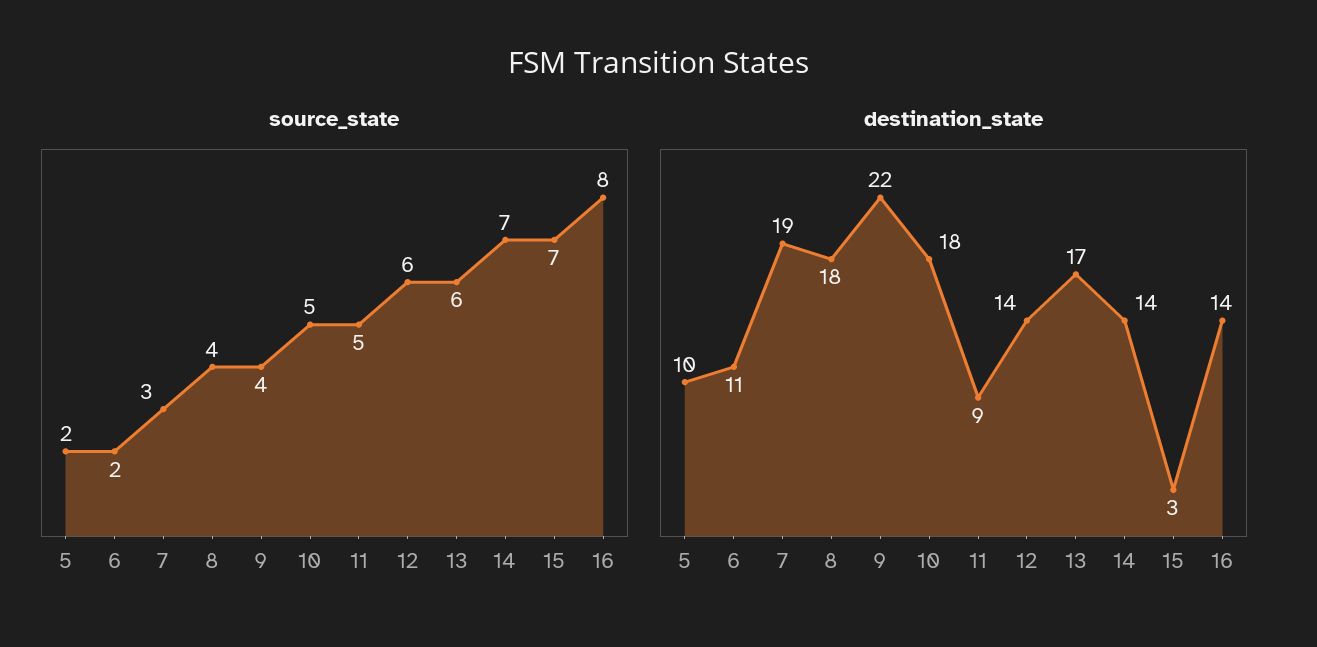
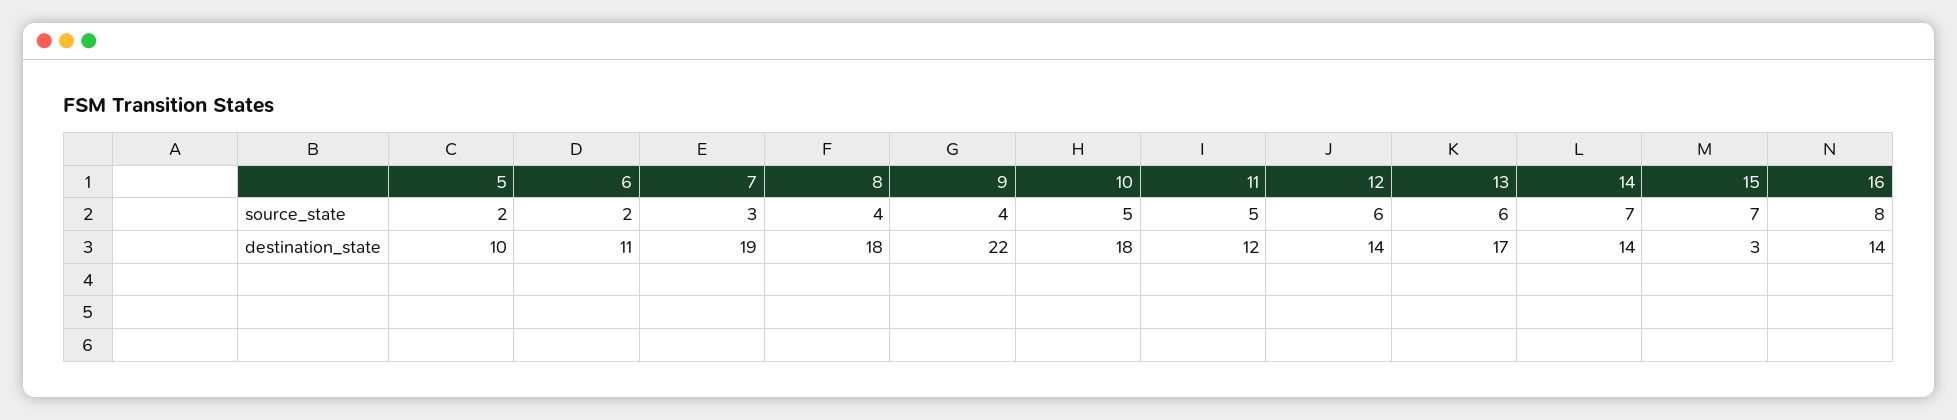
destination_state, 11: 9 -> 12

